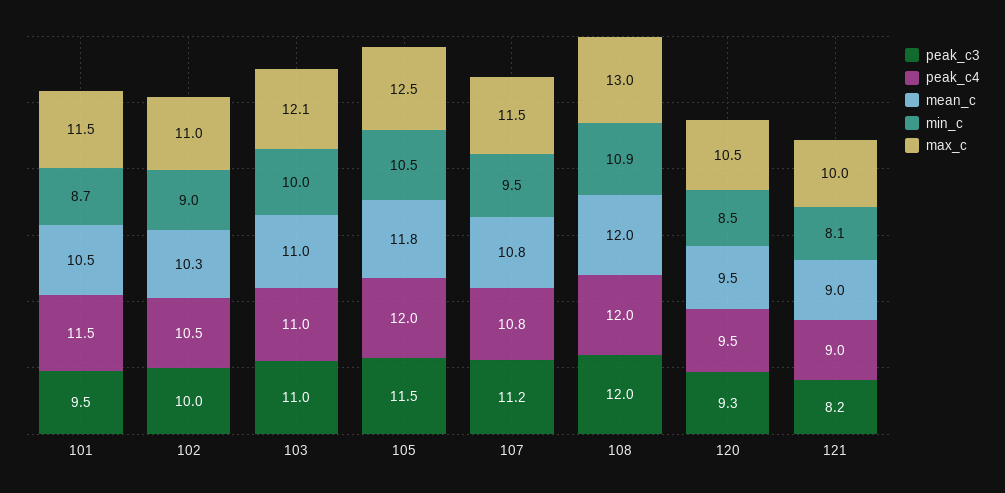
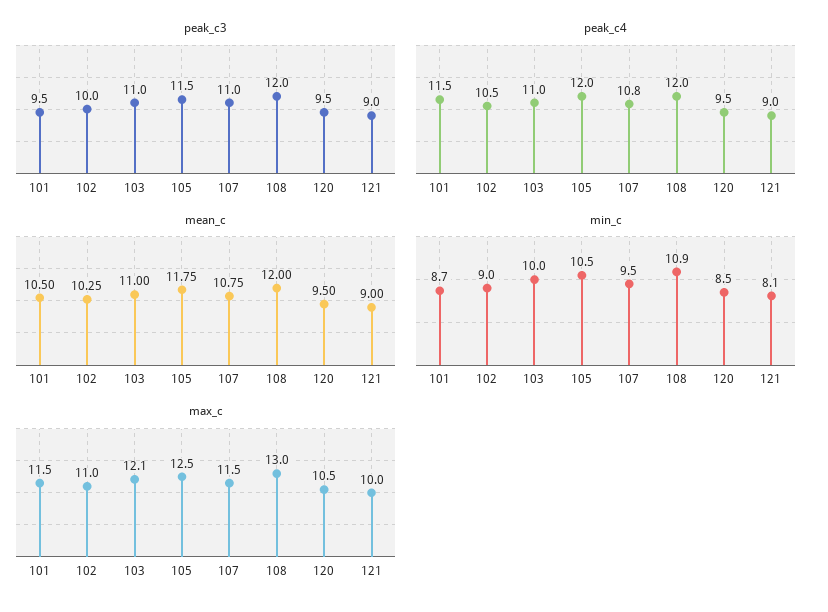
peak_c3, 107: 11.2 -> 11
peak_c3, 120: 9.3 -> 9.5
peak_c3, 121: 8.2 -> 9

